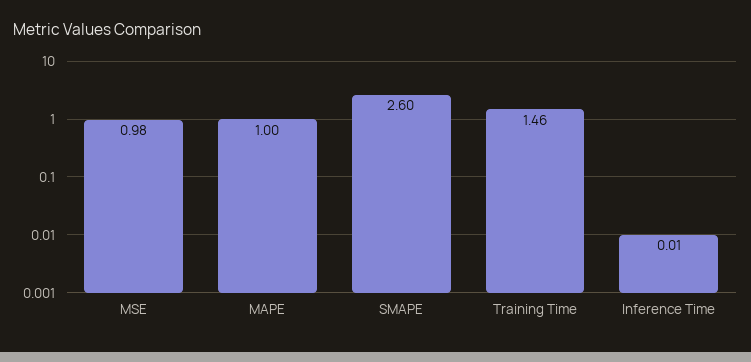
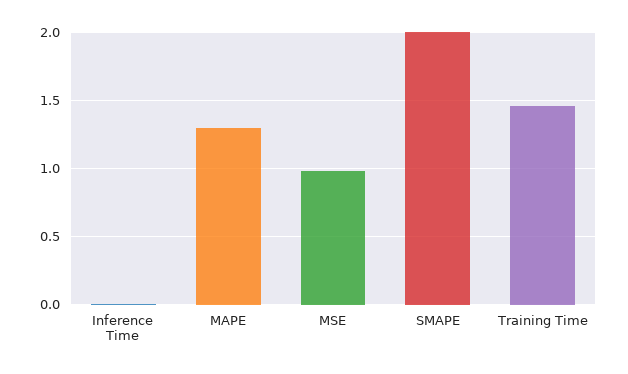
MAPE: 1 -> 1.3
SMAPE: 2.6 -> 2

